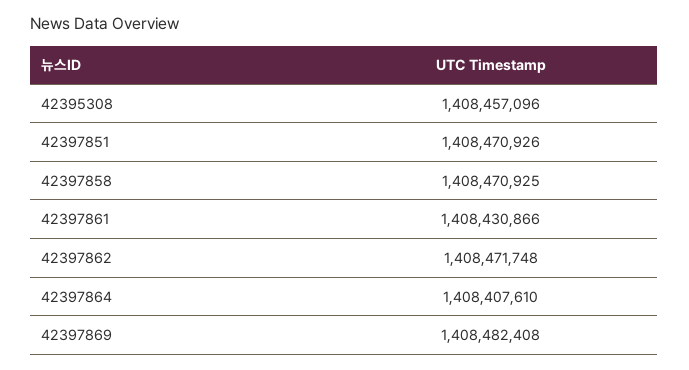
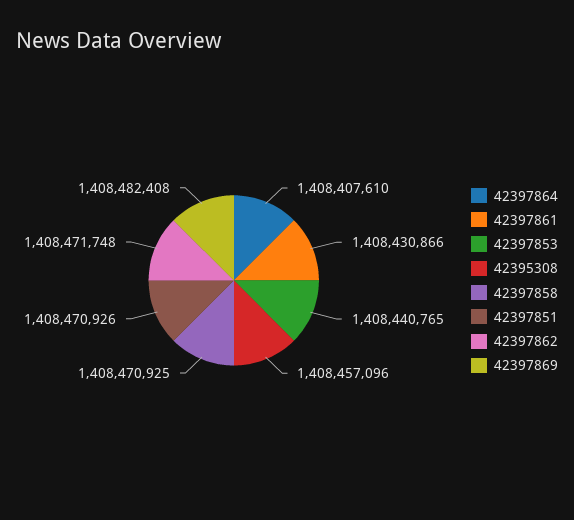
42397853: none -> 1408440765

